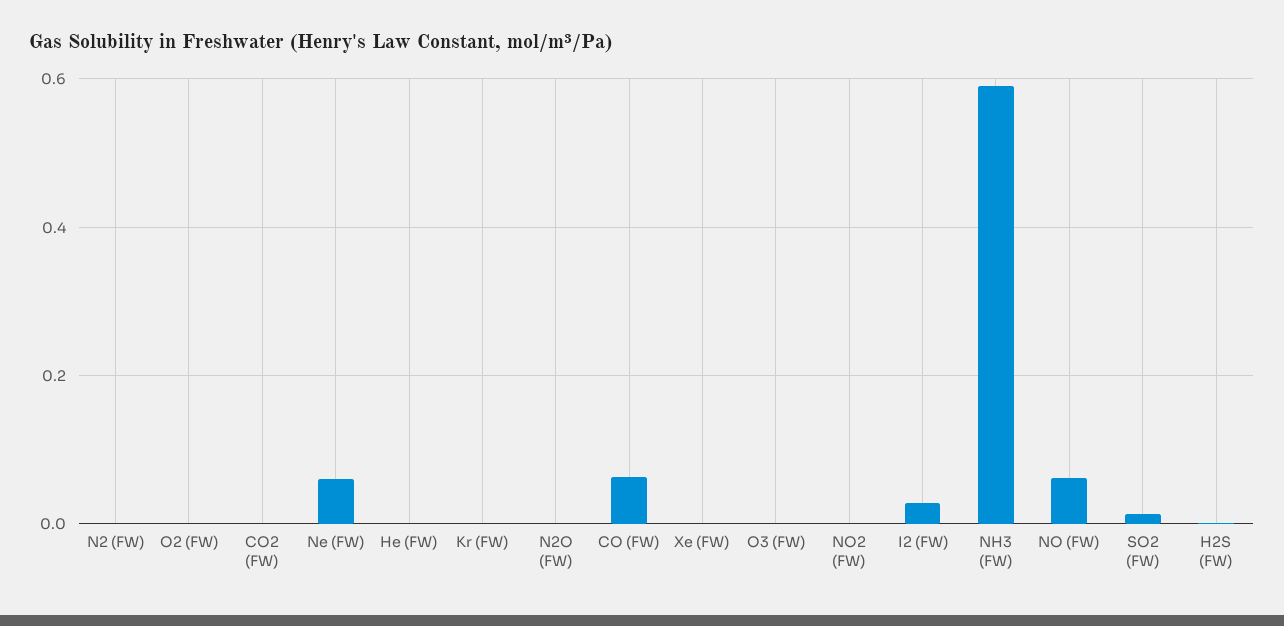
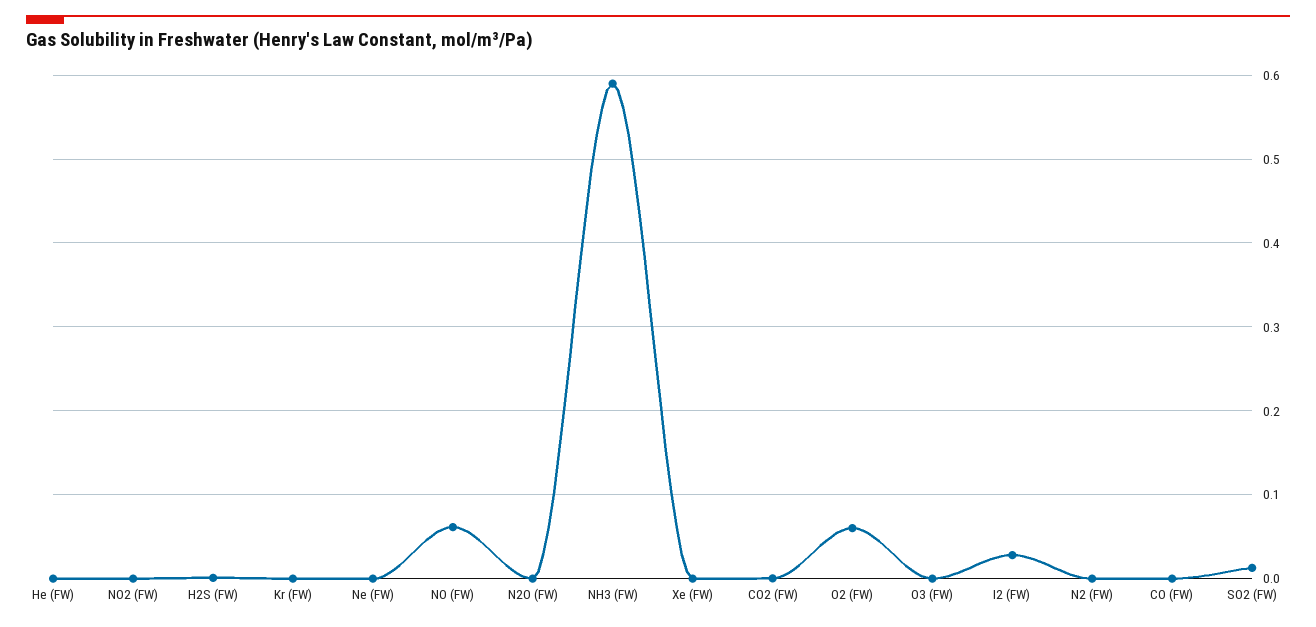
O2 (FW): 0 -> 0.06
Ne (FW): 0.06 -> 0
CO (FW): 0.06 -> 0

